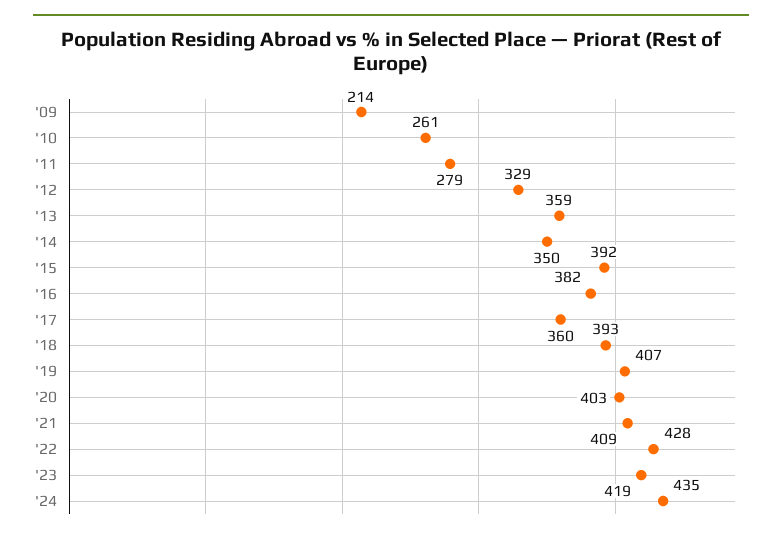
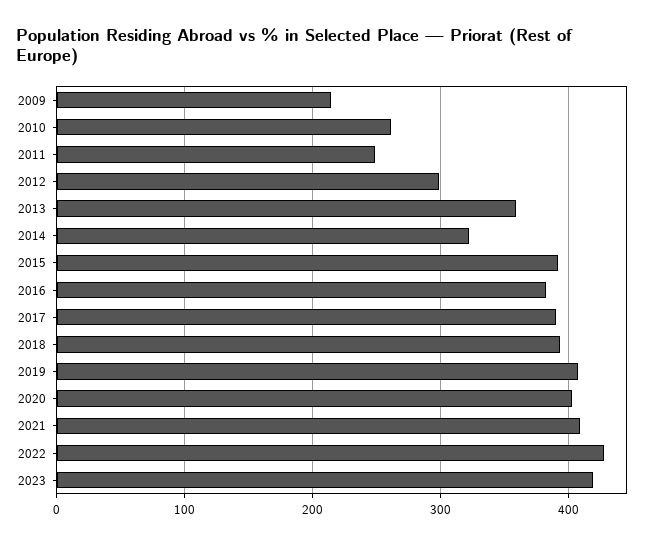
'11: 279 -> 250
'12: 329 -> 300
'14: 350 -> 320
'17: 360 -> 390
'24: 435 -> none

